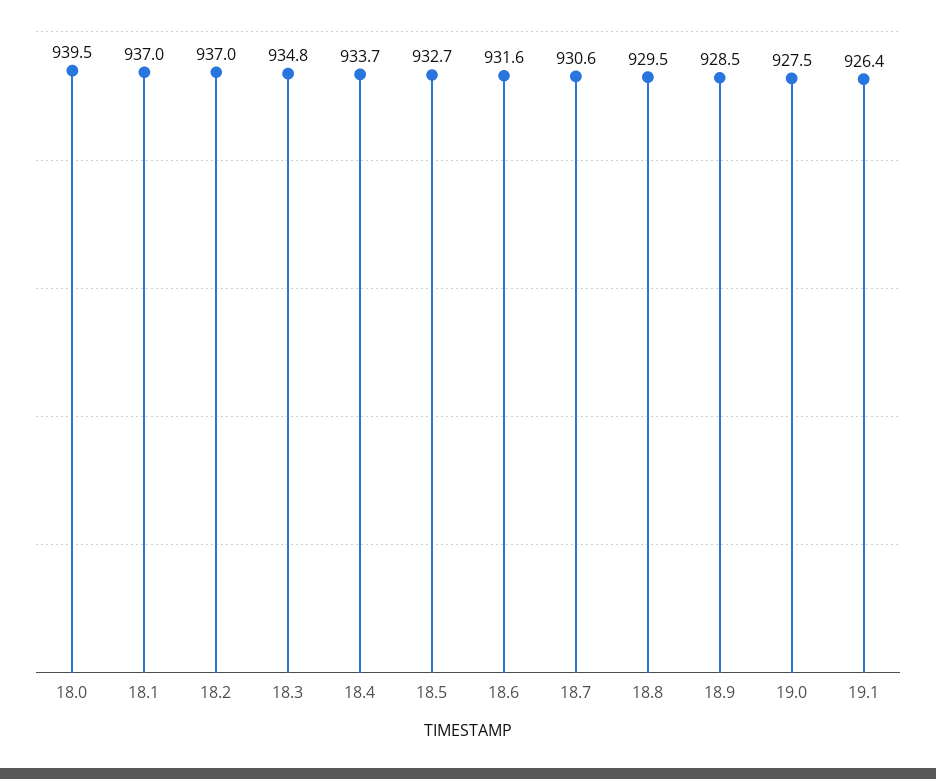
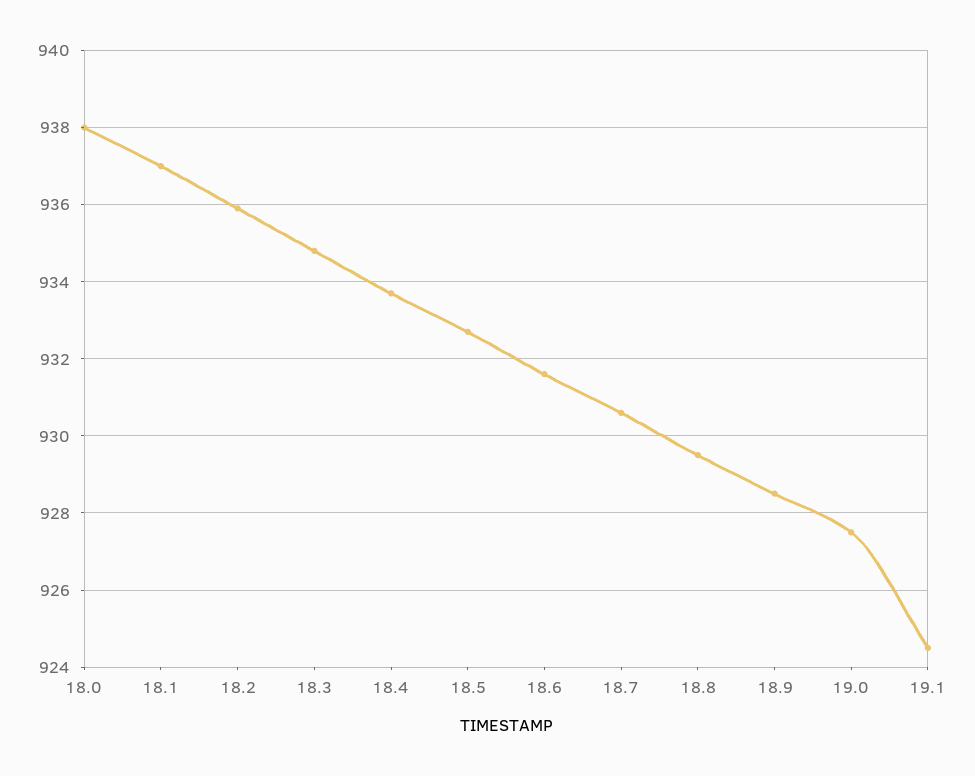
18.0: 939.5 -> 938
18.2: 937 -> 936
19.1: 926.4 -> 924.5

